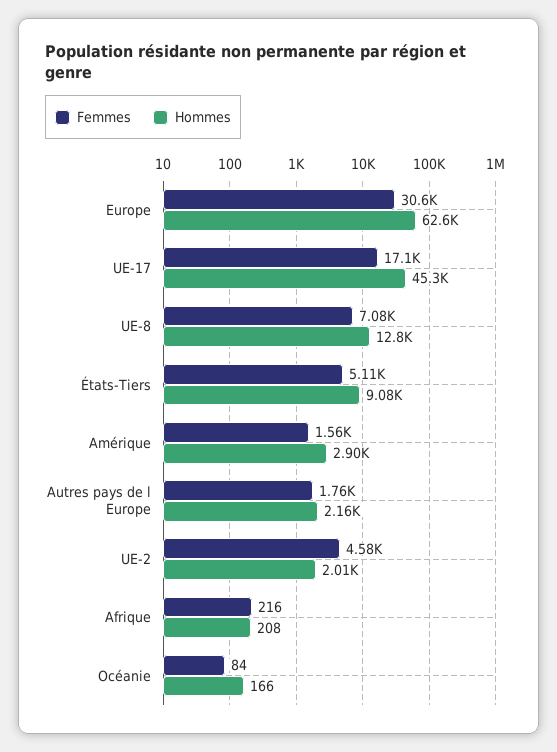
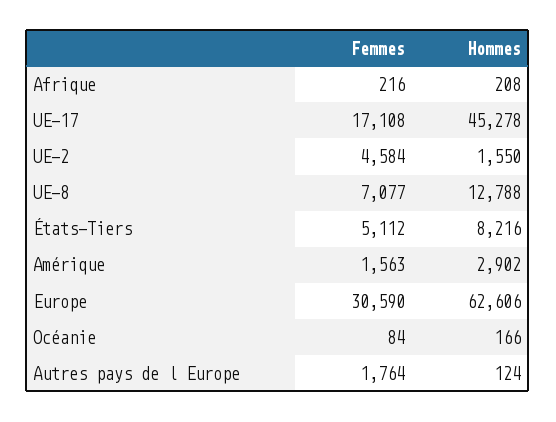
Hommes, États-Tiers: 9080 -> 8216
Hommes, Autres pays de l Europe: 2160 -> 124
Hommes, UE-2: 2010 -> 1550

